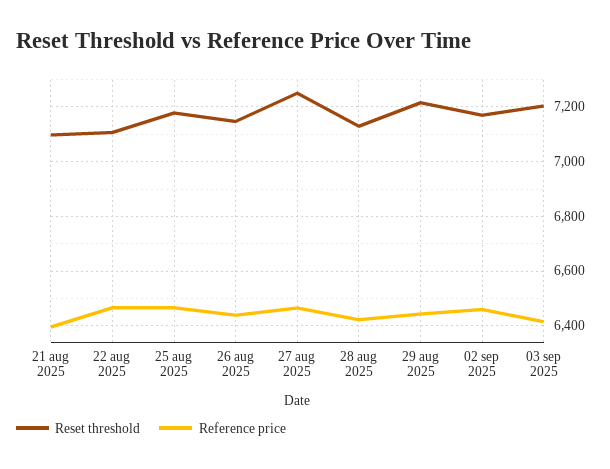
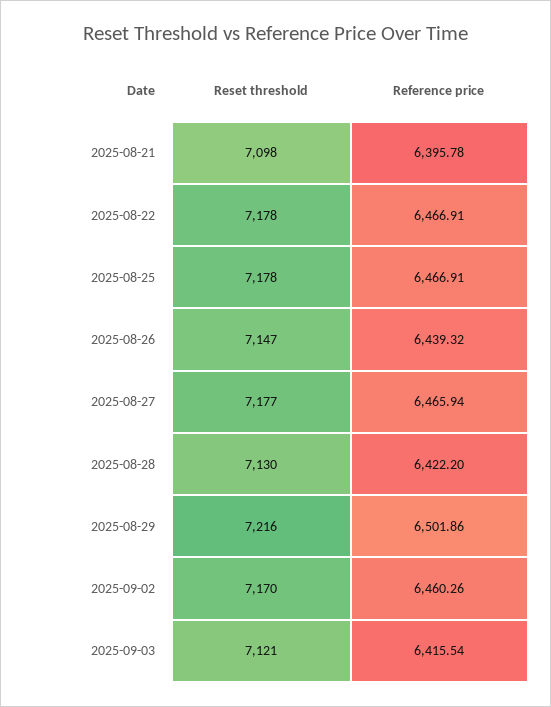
Reset threshold, 22 aug 2025: 7100 -> 7178
Reset threshold, 27 aug 2025: 7250 -> 7177
Reference price, 29 aug 2025: 6450 -> 6501.86
Reset threshold, 03 sep 2025: 7200 -> 7121

